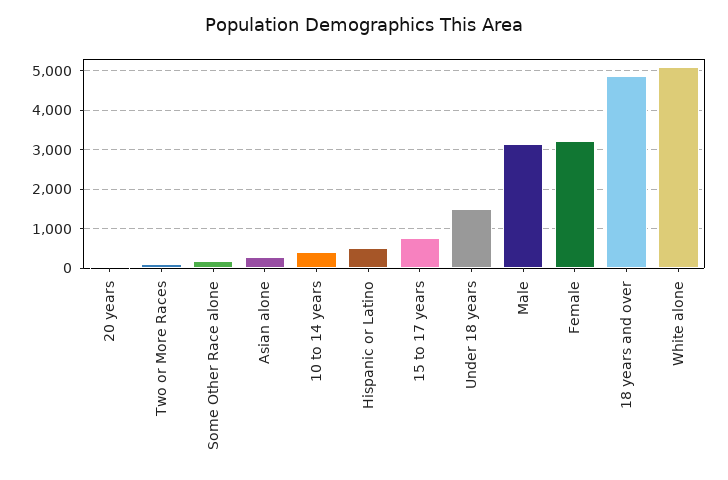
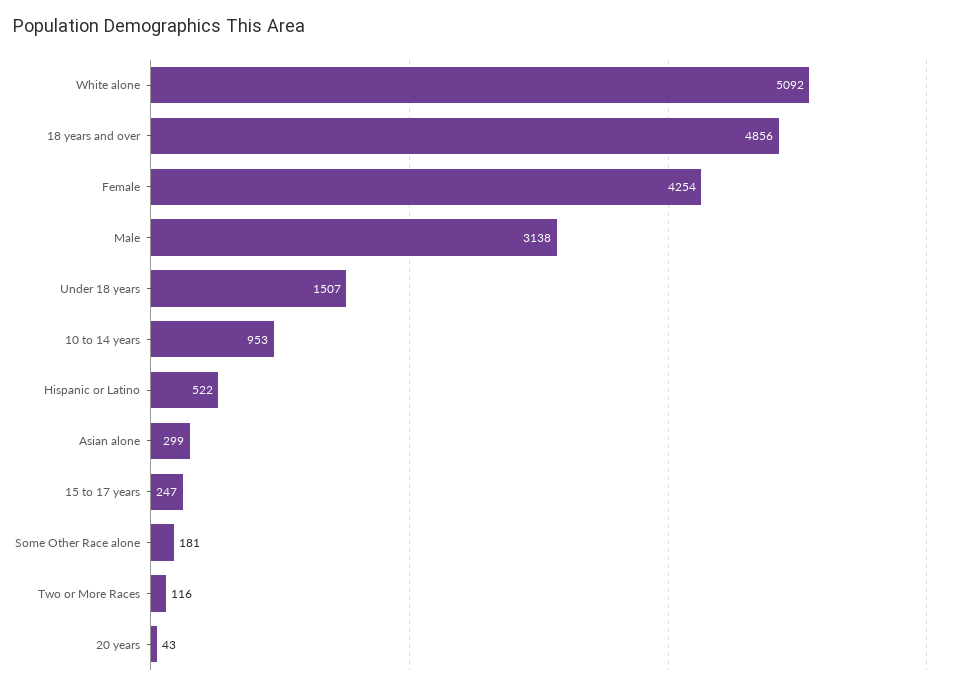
10 to 14 years: 400 -> 953
15 to 17 years: 800 -> 247
Female: 3200 -> 4254

